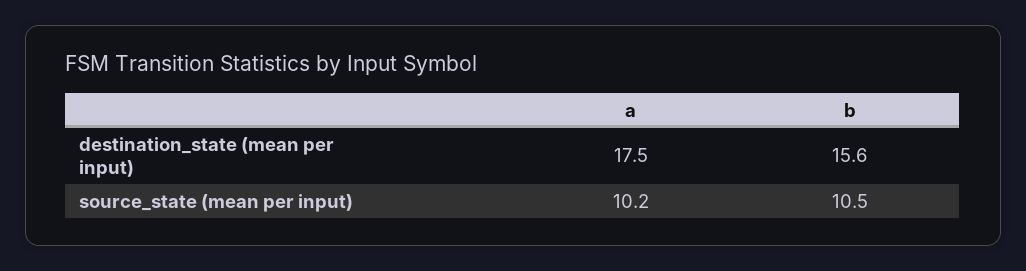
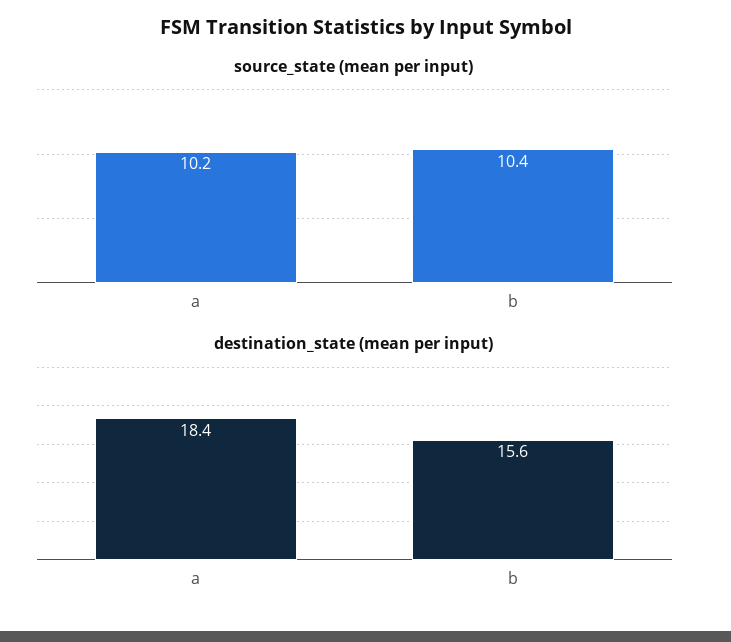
destination_state (mean per input), a: 17.5 -> 18.4
source_state (mean per input), b: 10.5 -> 10.4

